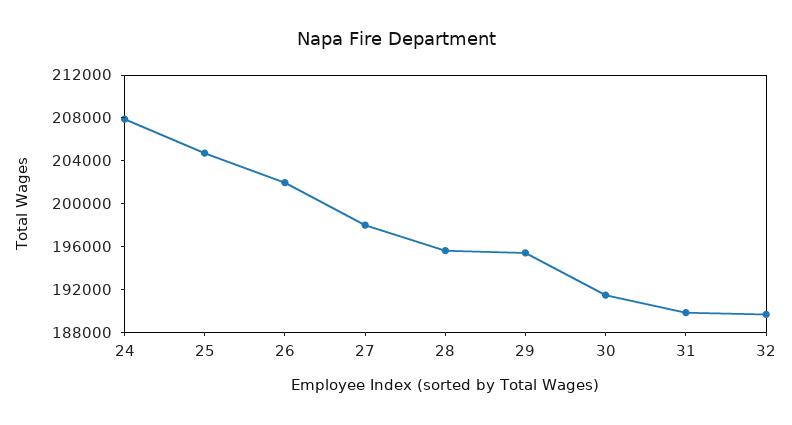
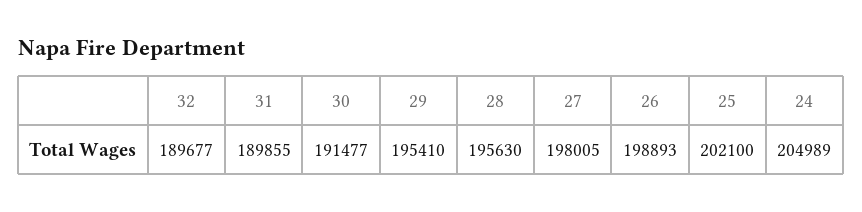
24: 208000 -> 204989
25: 205000 -> 202100
26: 202000 -> 198893

